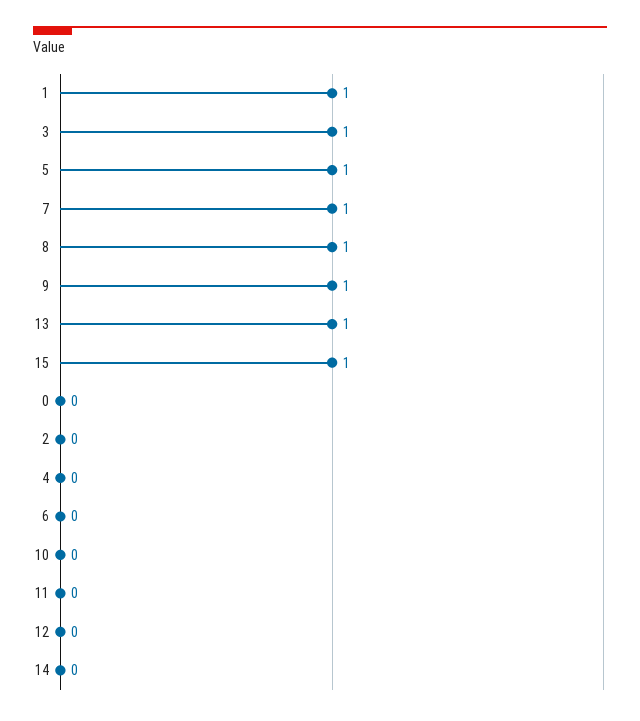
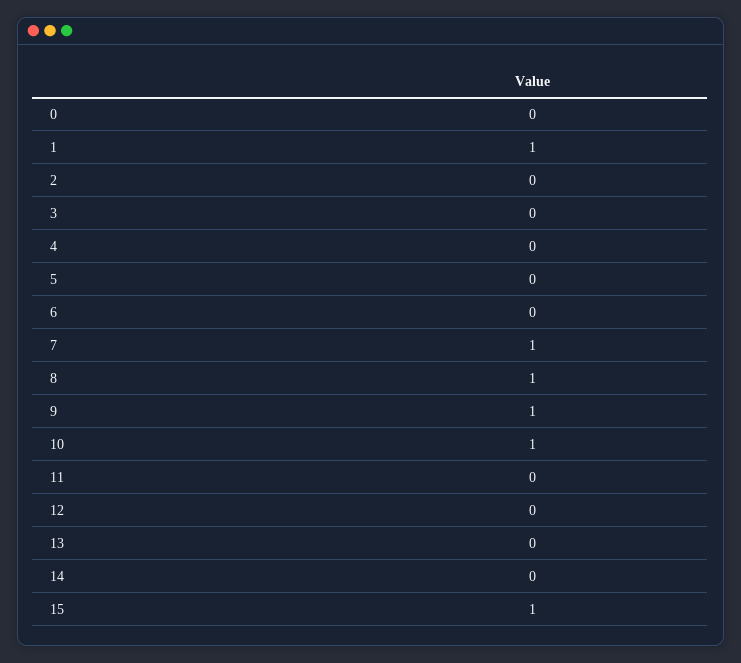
3: 1 -> 0
5: 1 -> 0
13: 1 -> 0
10: 0 -> 1

